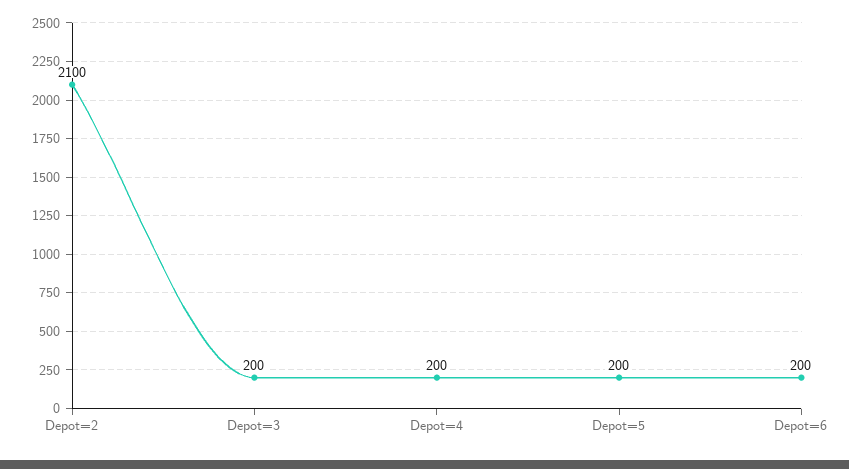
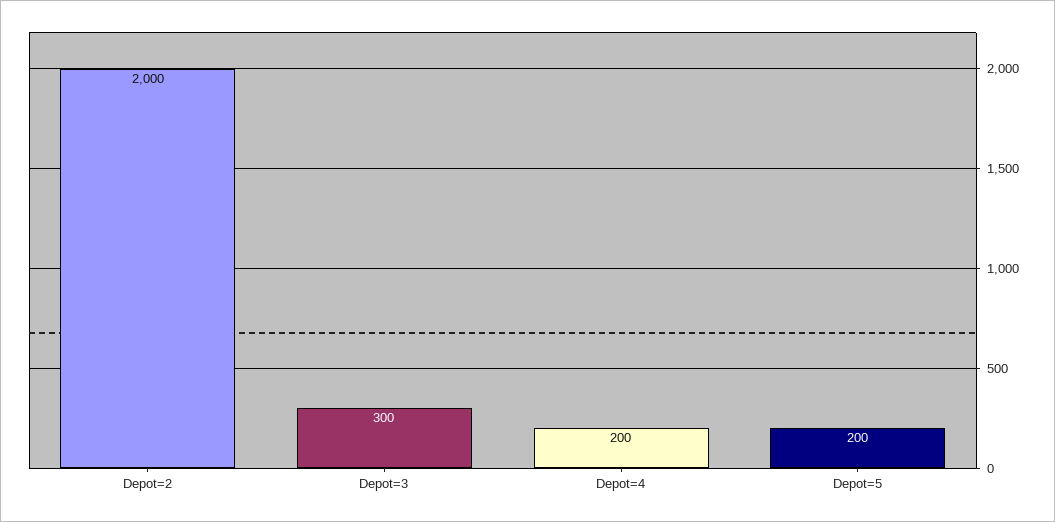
Depot=2: 2100 -> 2000
Depot=3: 200 -> 300
Depot=6: 200 -> none

